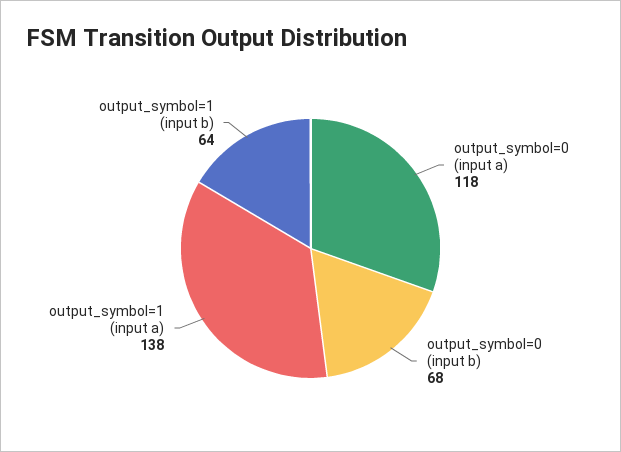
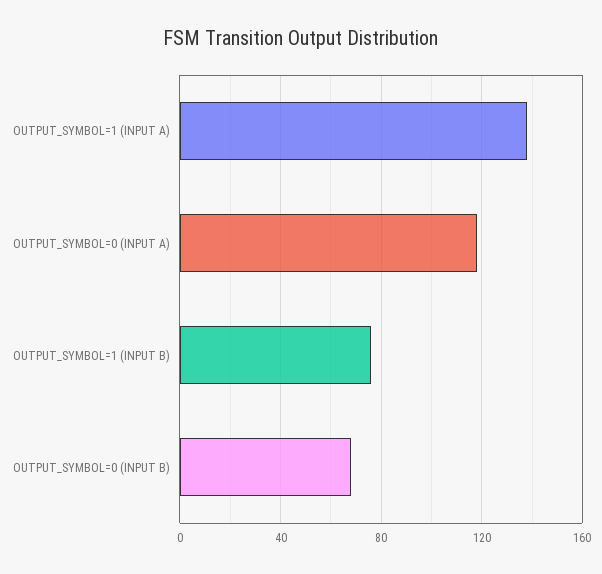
output_symbol=1 (input b): 64 -> 75

